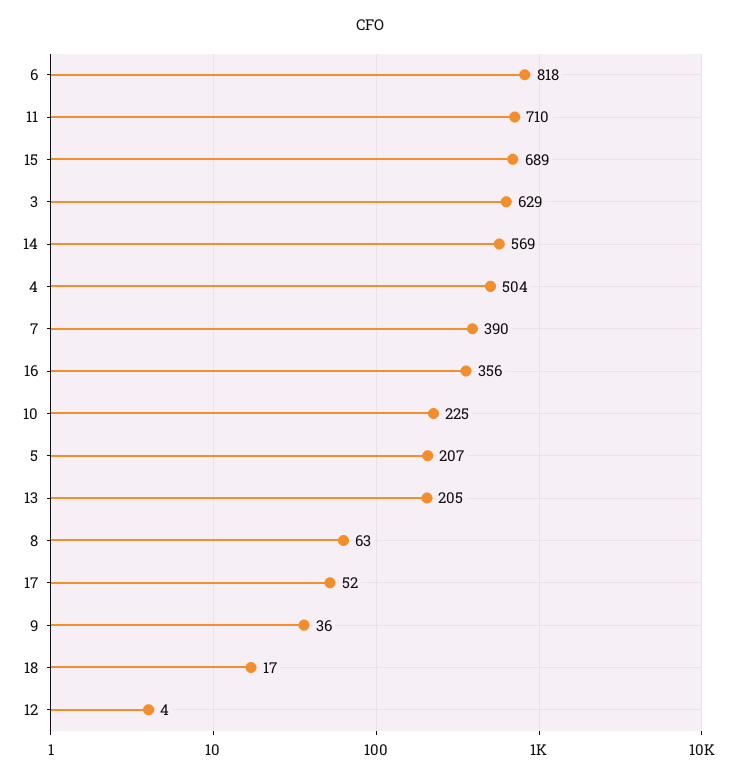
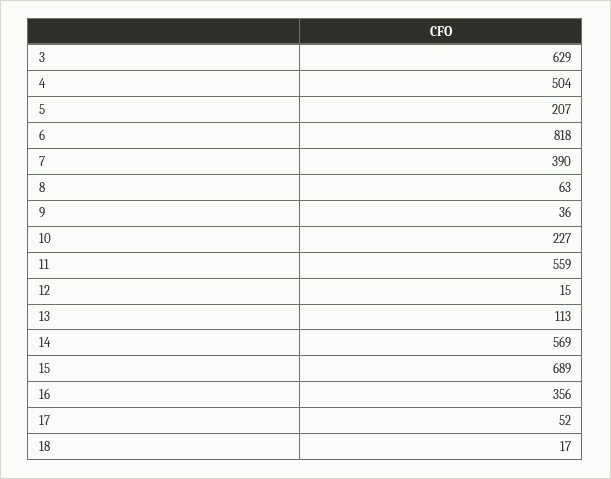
11: 710 -> 559
10: 225 -> 227
13: 205 -> 113
12: 4 -> 15

